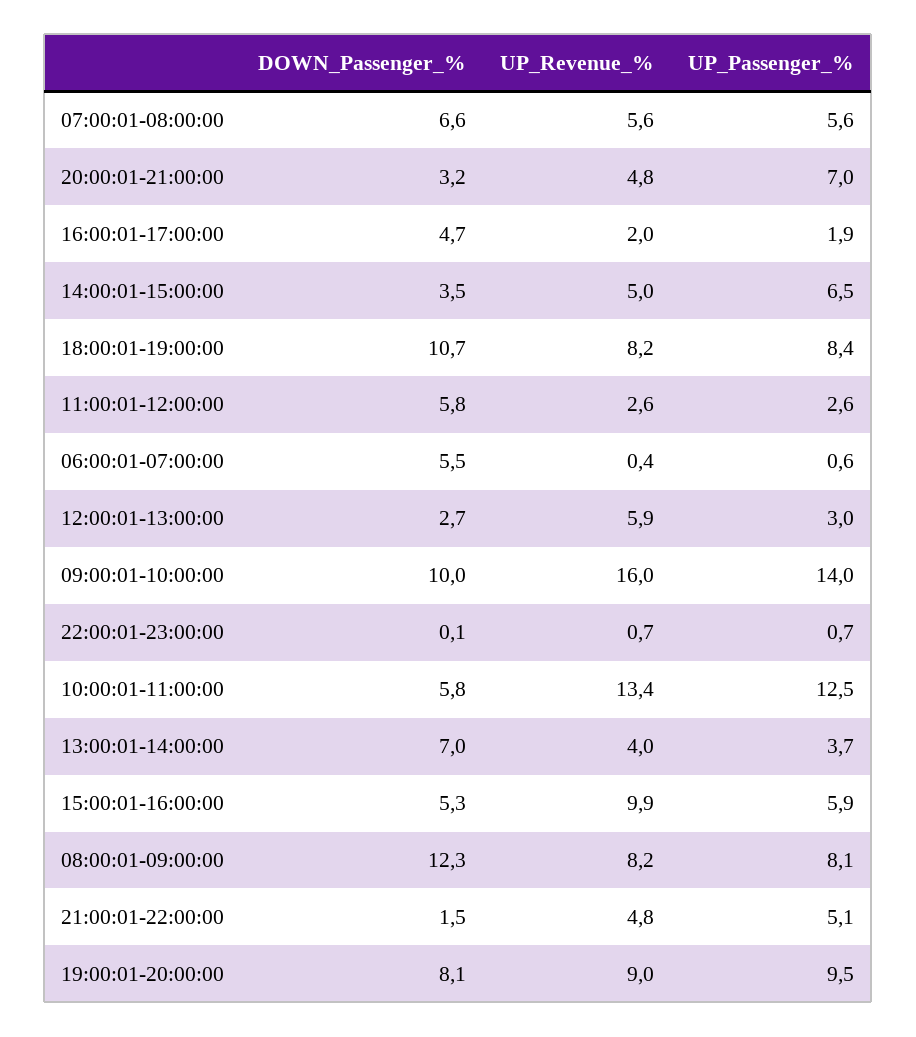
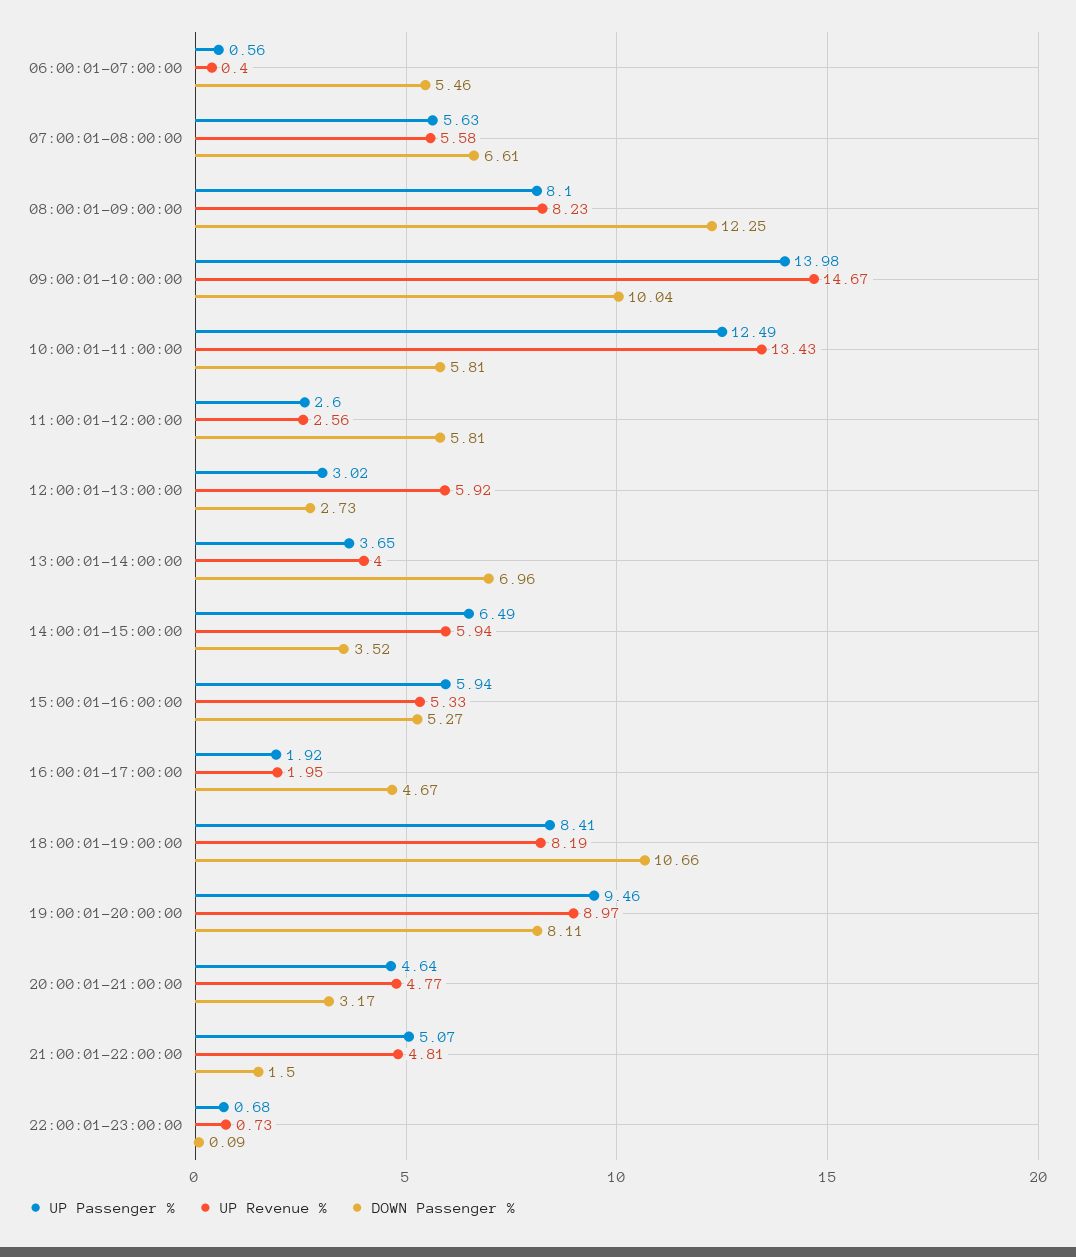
UP_Passenger_%, 20:00:01-21:00:00: 7 -> 4.64
UP_Revenue_%, 14:00:01-15:00:00: 5 -> 5.94
UP_Revenue_%, 09:00:01-10:00:00: 16 -> 14.67
UP_Revenue_%, 15:00:01-16:00:00: 9.9 -> 5.33

